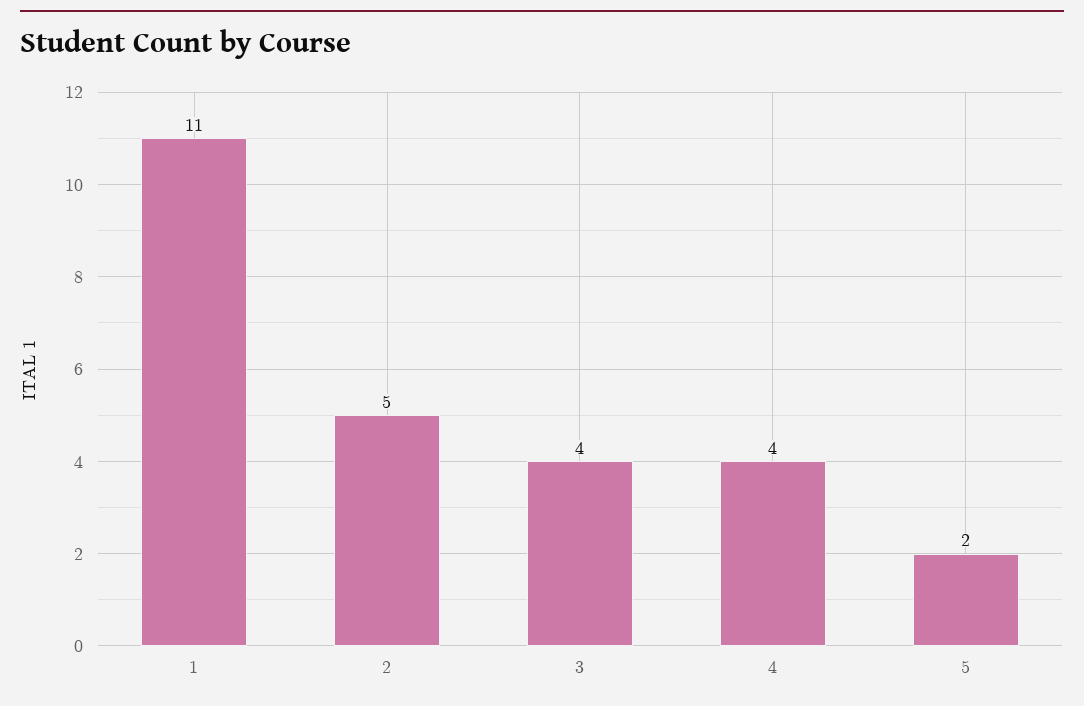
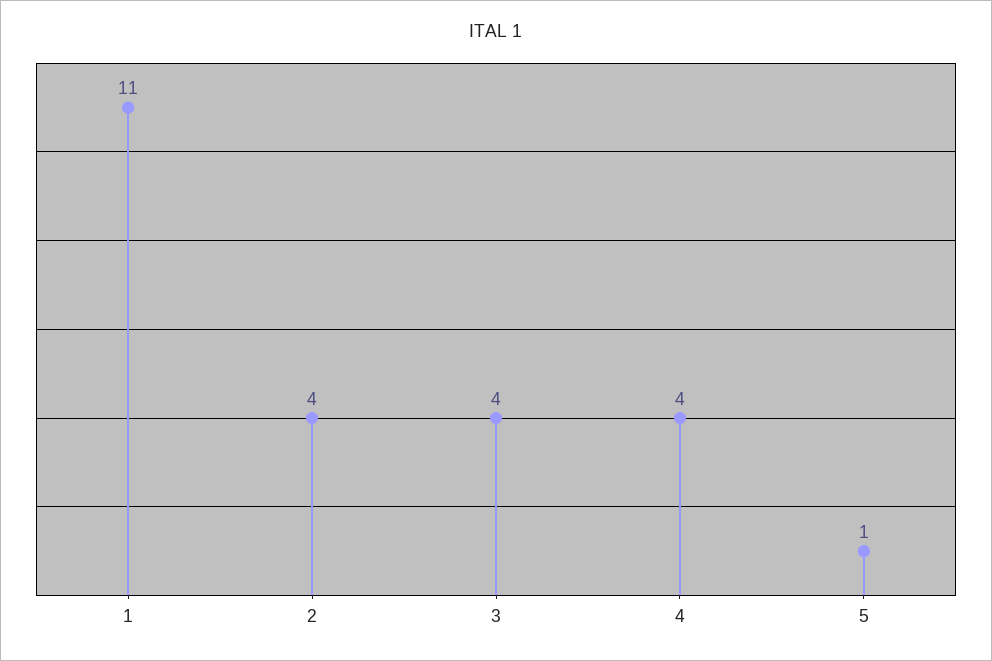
2: 5 -> 4
5: 2 -> 1

